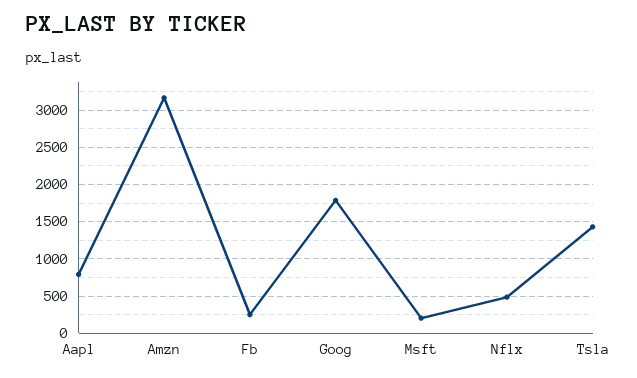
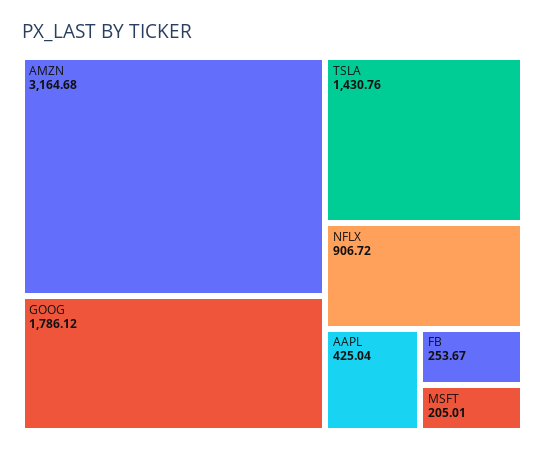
Aapl: 800 -> 425.04
Nflx: 500 -> 906.72

